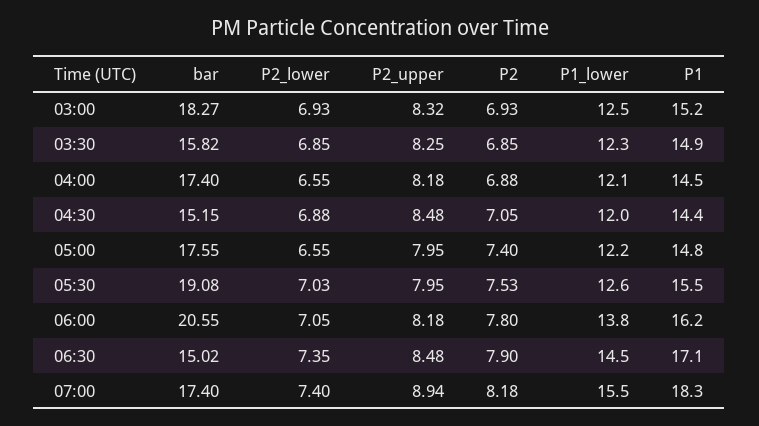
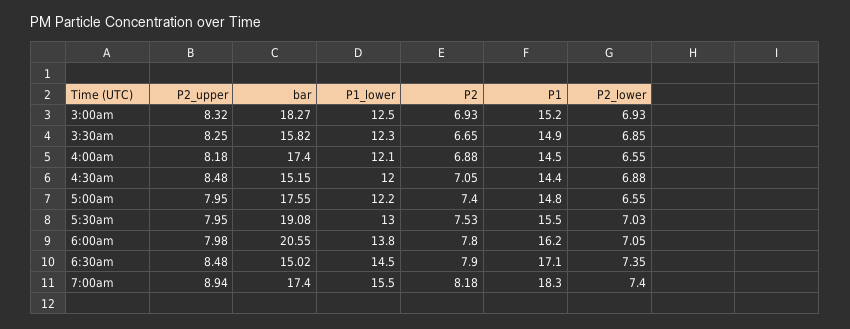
P2, 03:30: 6.85 -> 6.65
P1_lower, 05:30: 12.6 -> 13
P2_upper, 06:00: 8.18 -> 7.98

